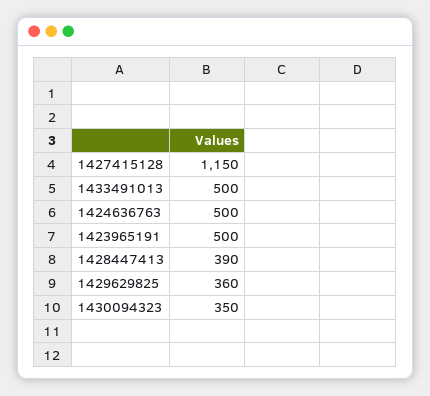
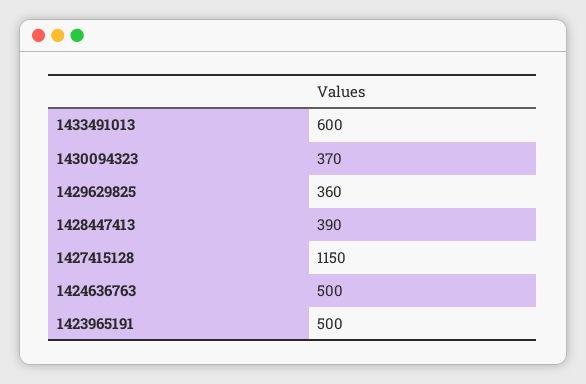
1433491013: 500 -> 600
1430094323: 350 -> 370

